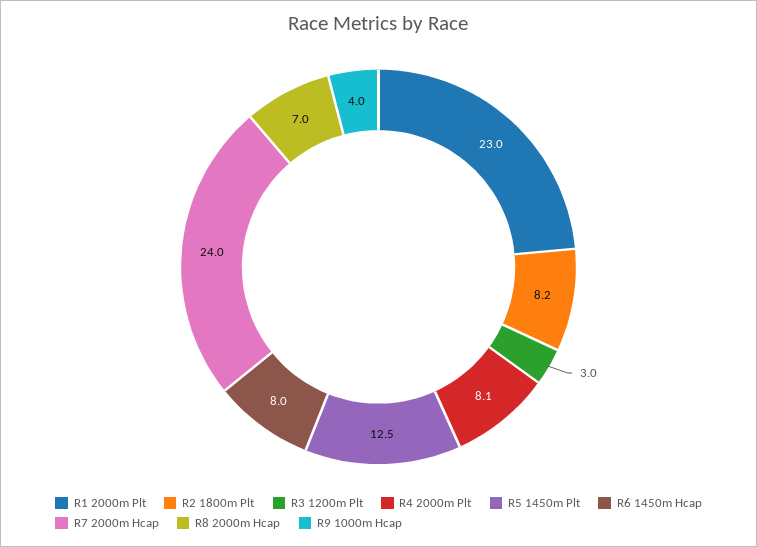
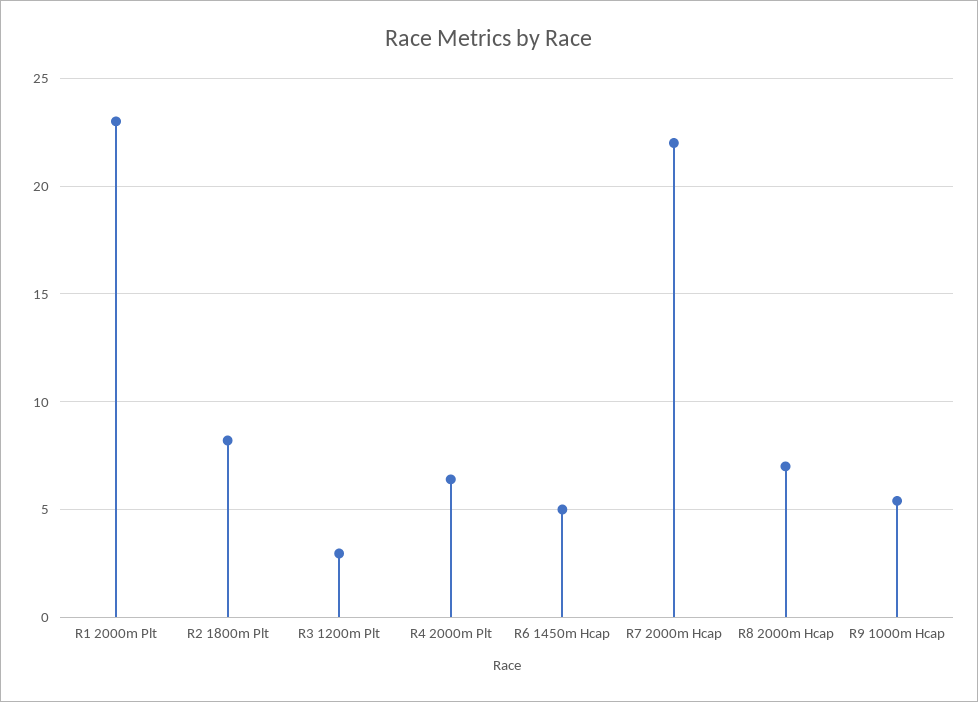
R4 2000m Plt: 8.1 -> 6.5
R5 1450m Plt: 12.5 -> none
R6 1450m Hcap: 8 -> 5
R7 2000m Hcap: 24 -> 22
R9 1000m Hcap: 4 -> 5.5

